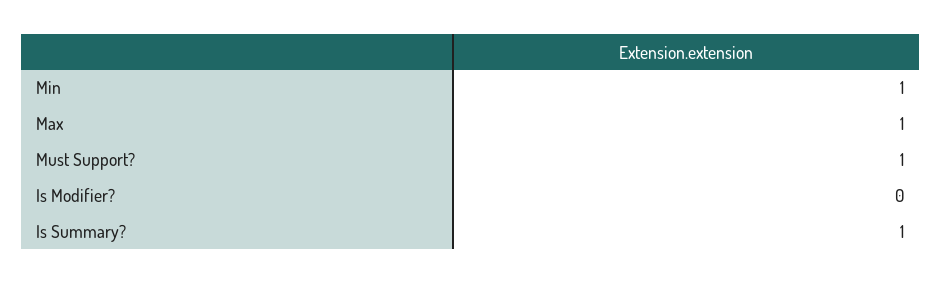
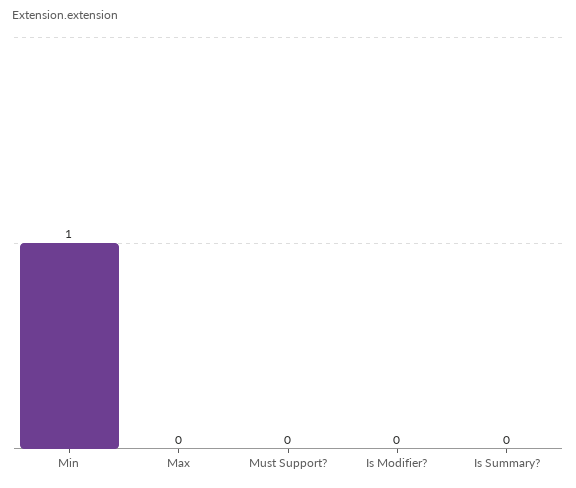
Max: 1 -> 0
Must Support?: 1 -> 0
Is Summary?: 1 -> 0

